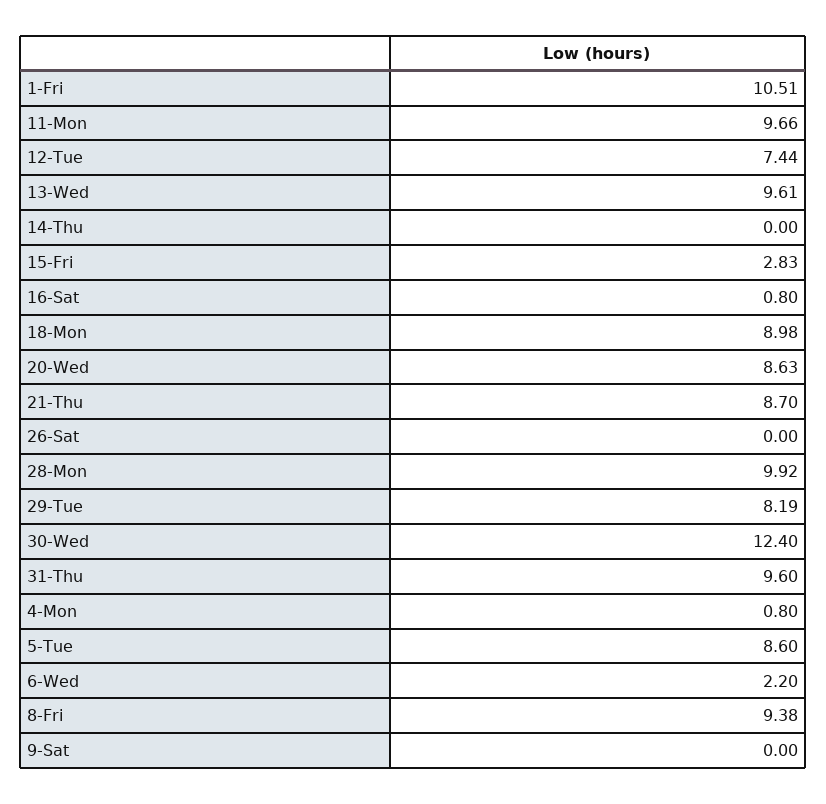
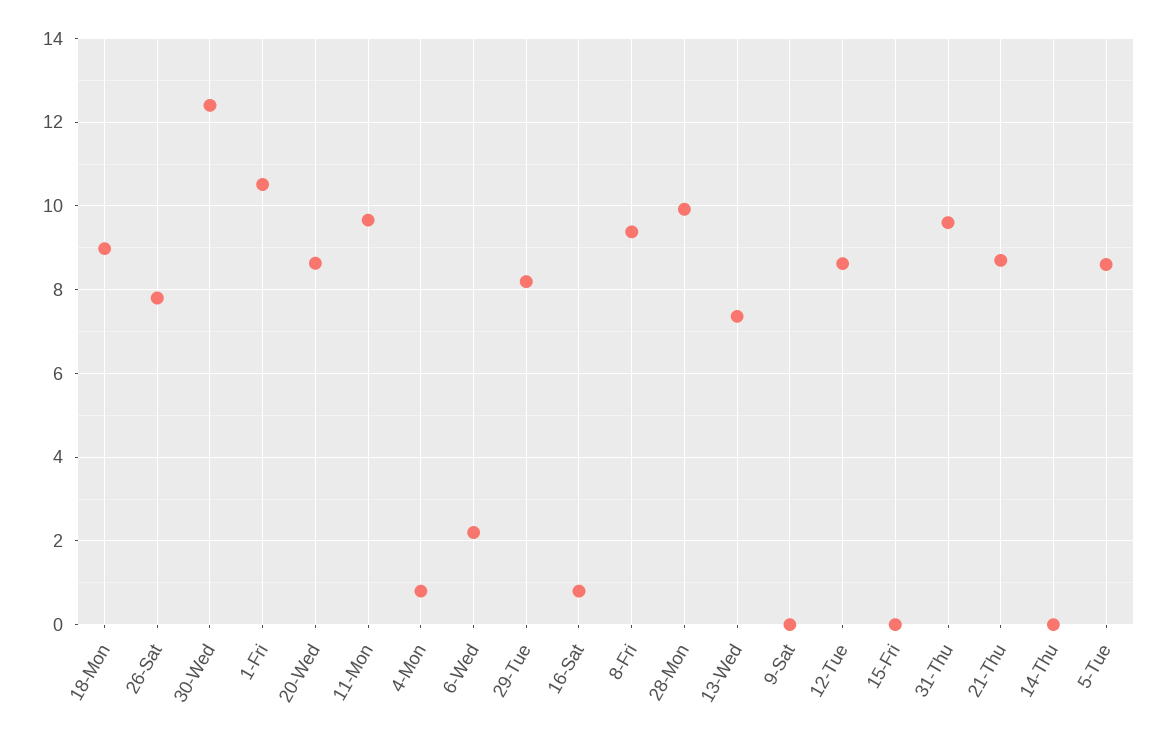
12-Tue: 7.44 -> 8.6
13-Wed: 9.61 -> 7.4
15-Fri: 2.83 -> 0
26-Sat: 0 -> 7.8

